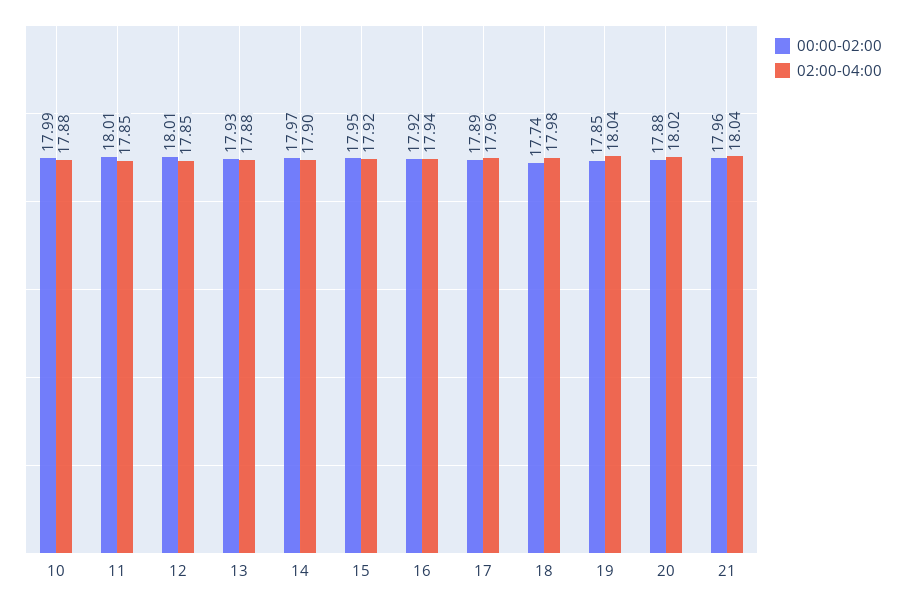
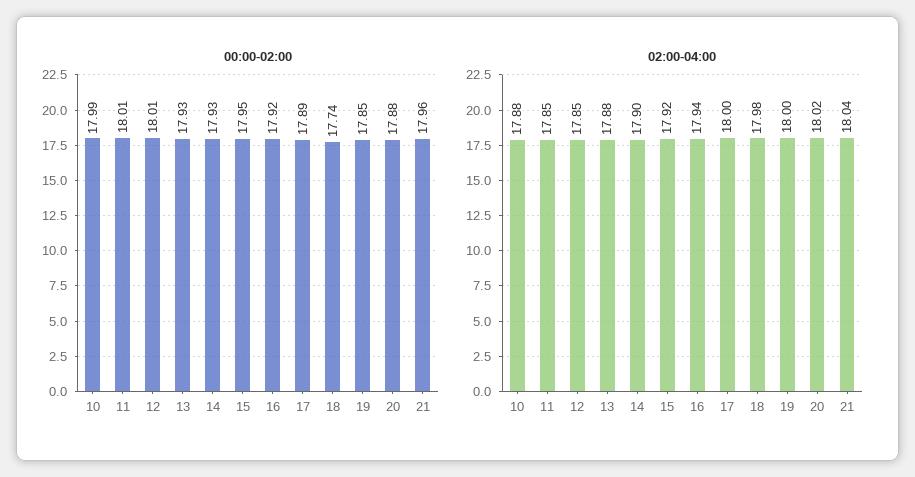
00:00-02:00, 14: 17.97 -> 17.93
02:00-04:00, 17: 17.96 -> 18
02:00-04:00, 19: 18.04 -> 18

